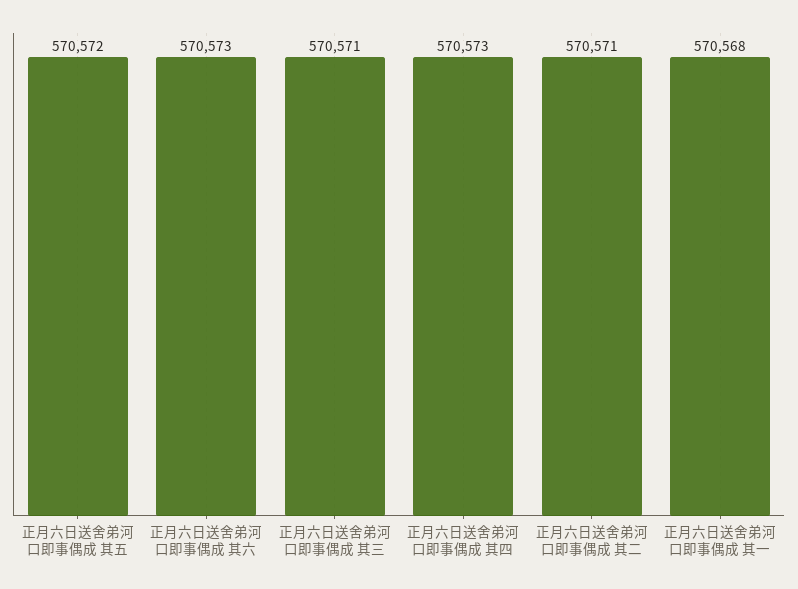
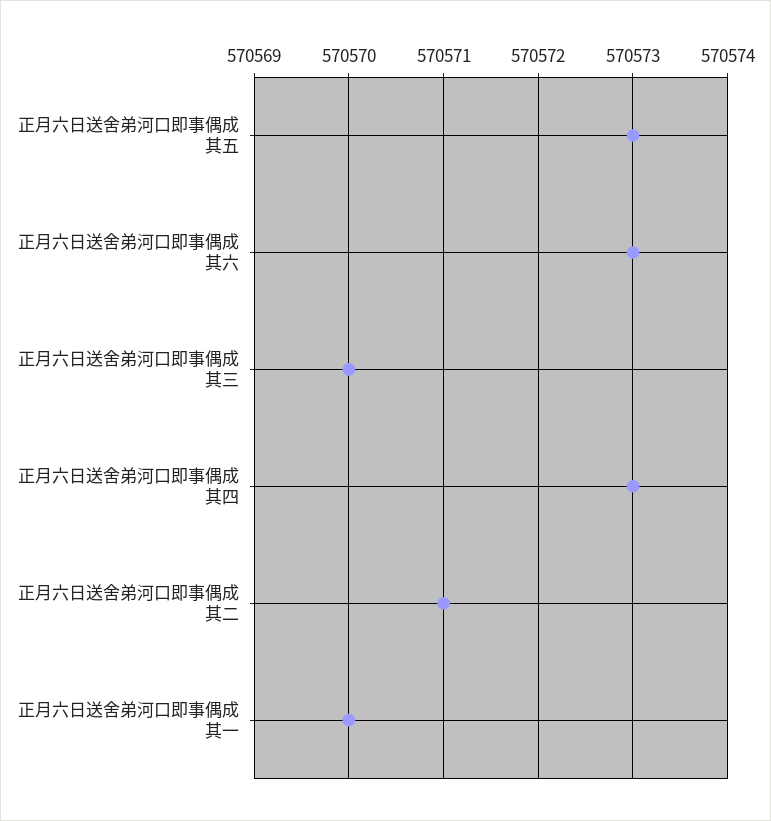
正月六日送舍弟河口即事偶成 其五: 570572 -> 570573
正月六日送舍弟河口即事偶成 其三: 570571 -> 570570
正月六日送舍弟河口即事偶成 其一: 570568 -> 570570

